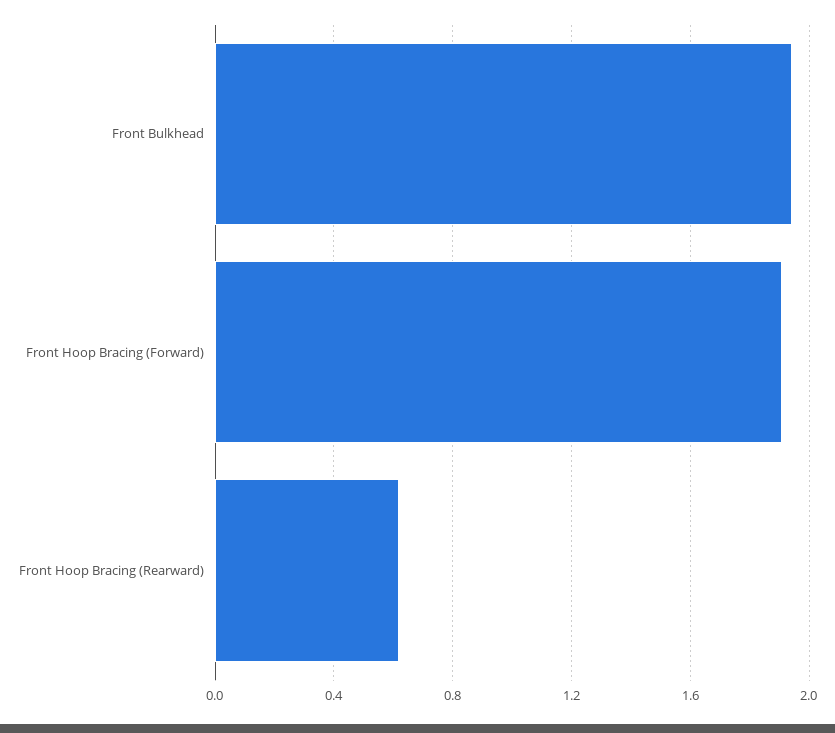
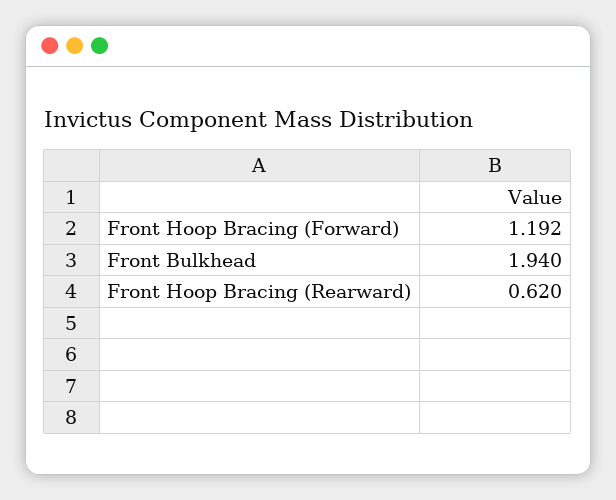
Front Hoop Bracing (Forward): 1.9 -> 1.192

